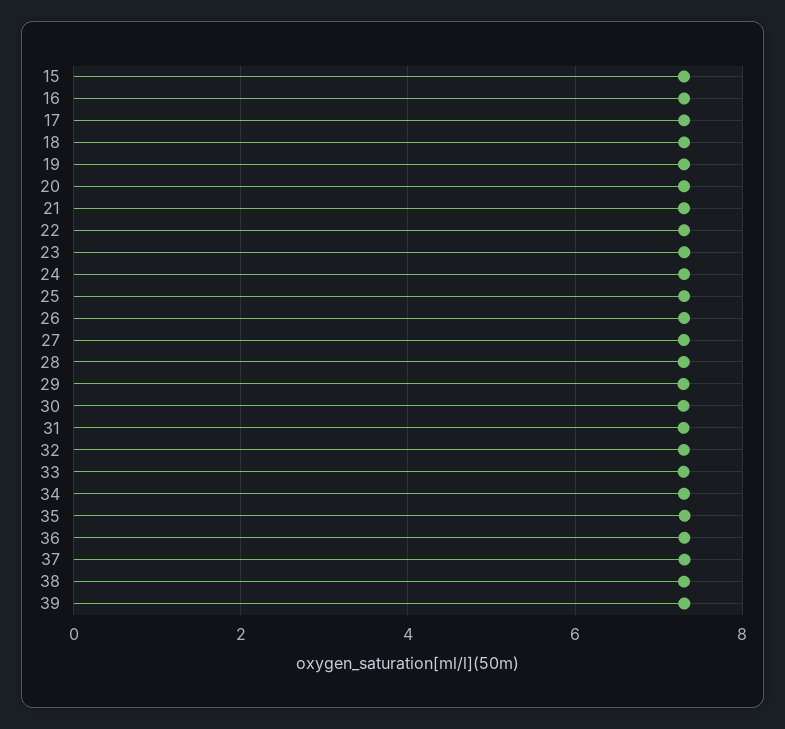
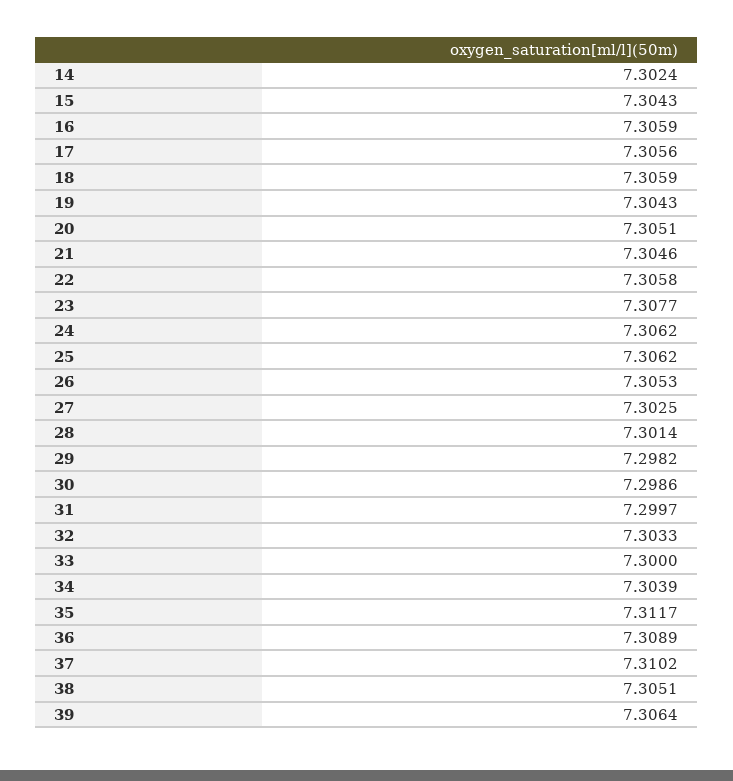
14: none -> 7.3024

